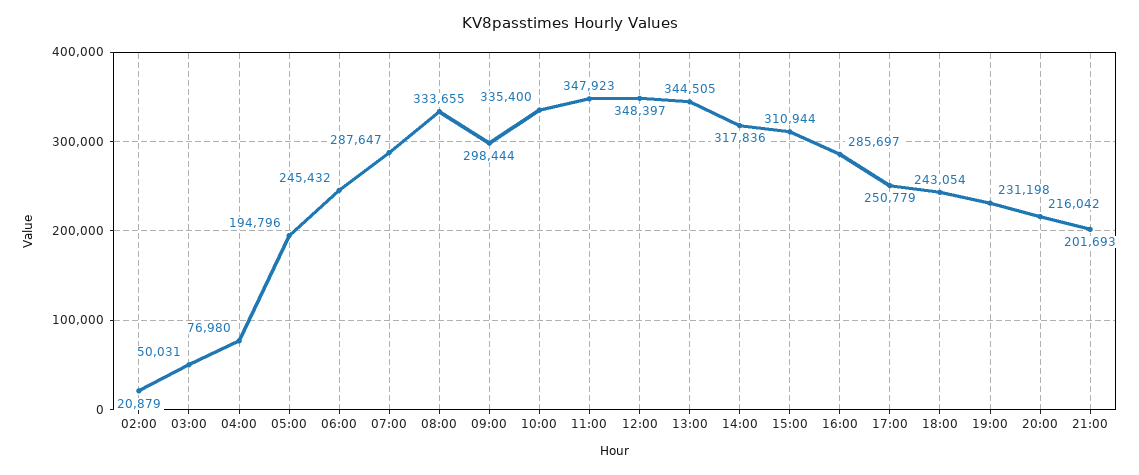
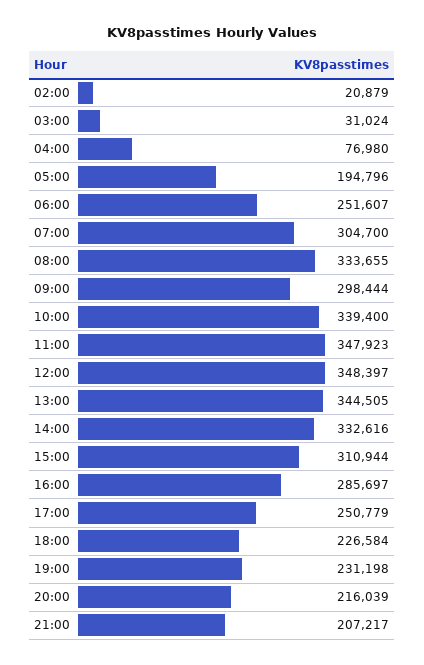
03:00: 50031 -> 31024
06:00: 245432 -> 251607
07:00: 287647 -> 304700
10:00: 335400 -> 339400
14:00: 317836 -> 332616
18:00: 243054 -> 226584
20:00: 216042 -> 216039
21:00: 201693 -> 207217

